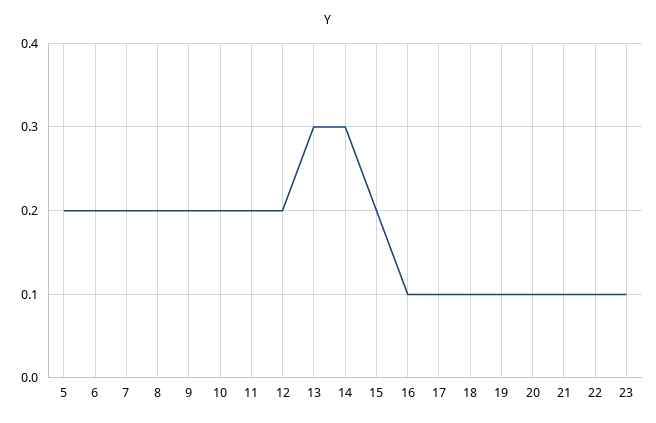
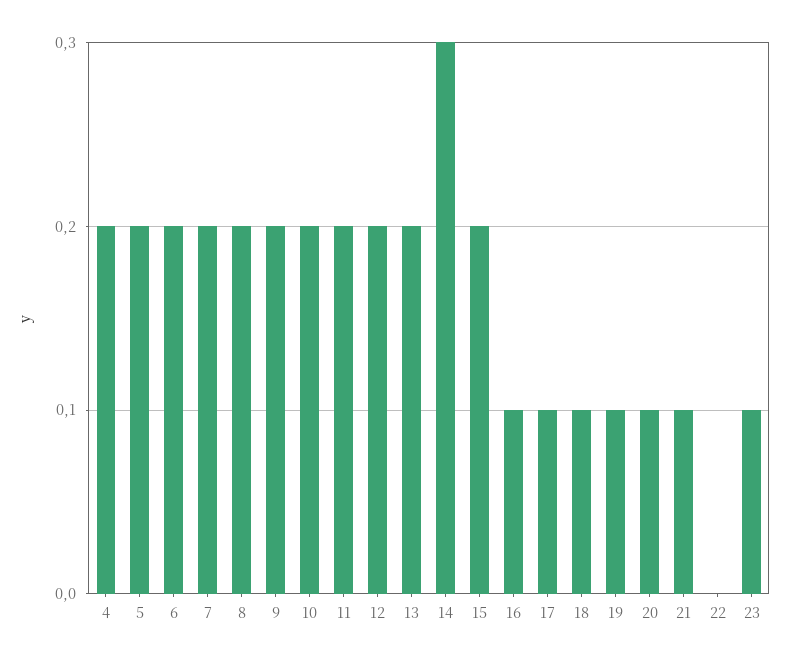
13: 0.3 -> 0.2
22: 0.1 -> 0
4: none -> 0.2

